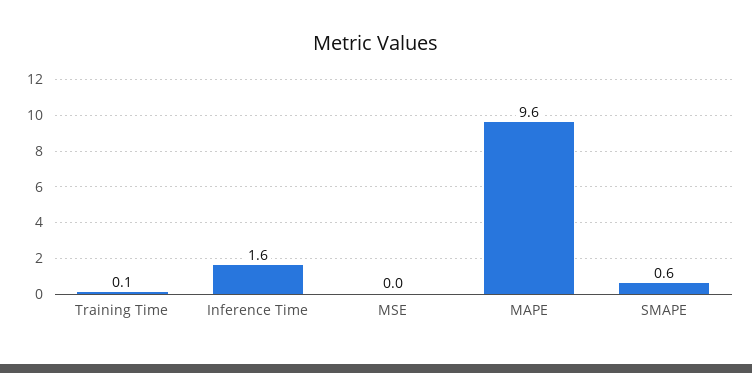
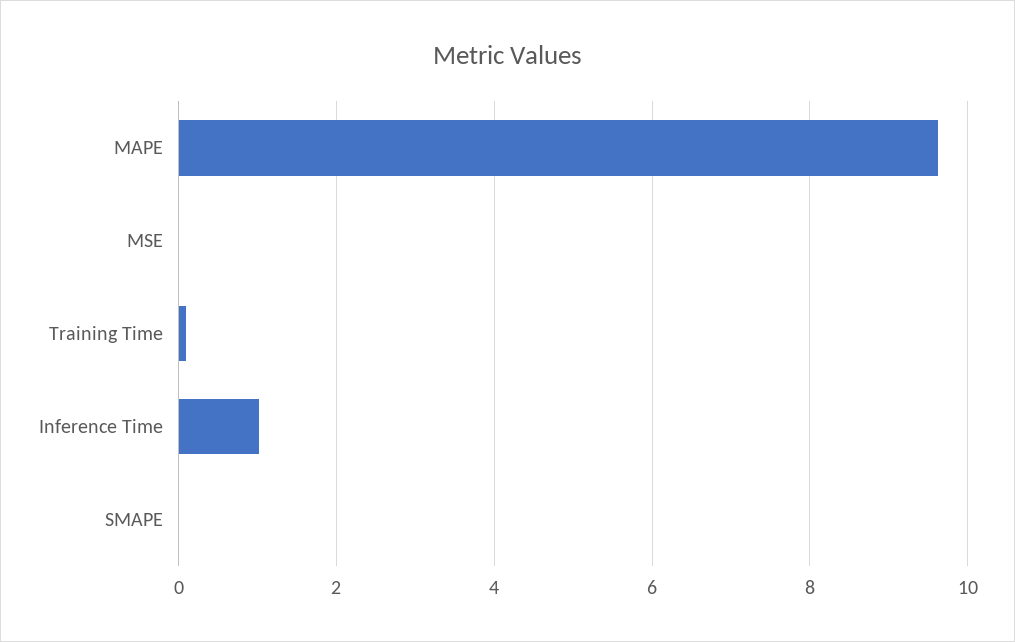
Inference Time: 1.6 -> 1
SMAPE: 0.6 -> 0

